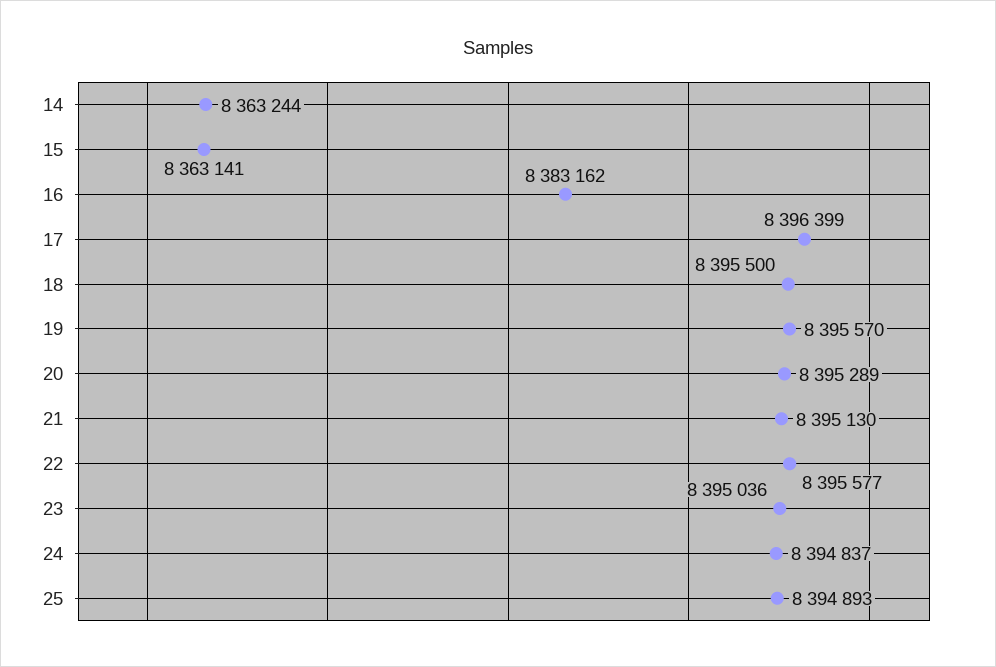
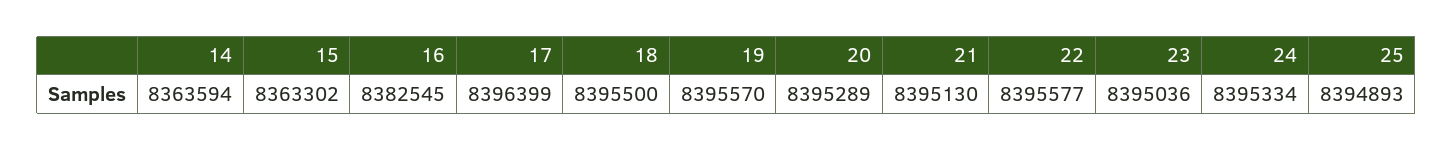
14: 8363244 -> 8363594
15: 8363141 -> 8363302
16: 8383162 -> 8382545
24: 8394837 -> 8395334

